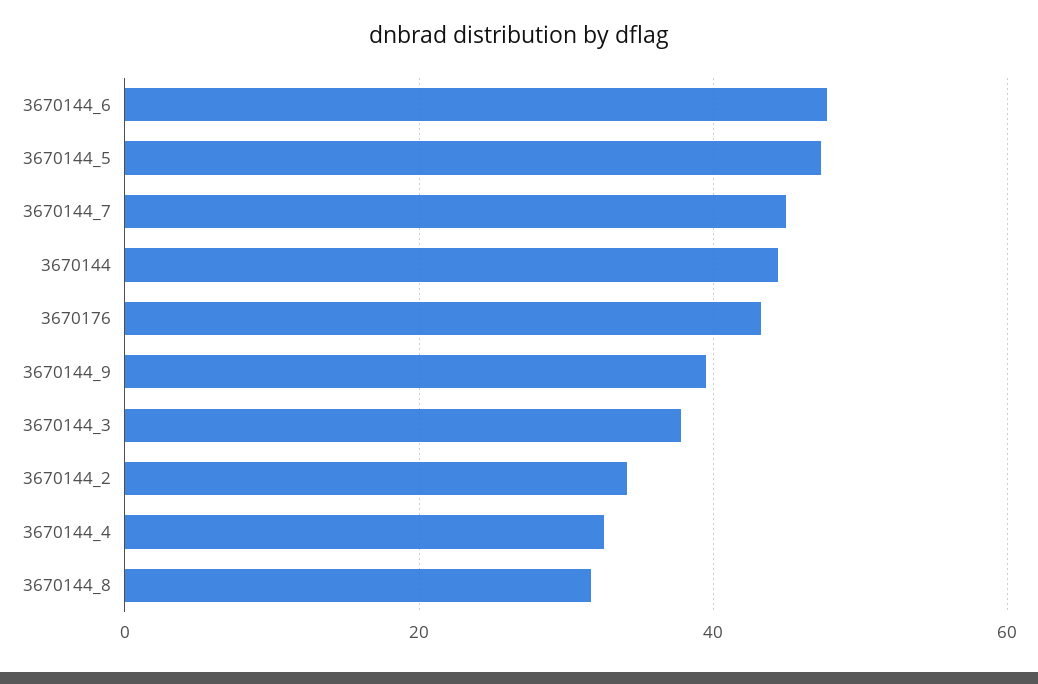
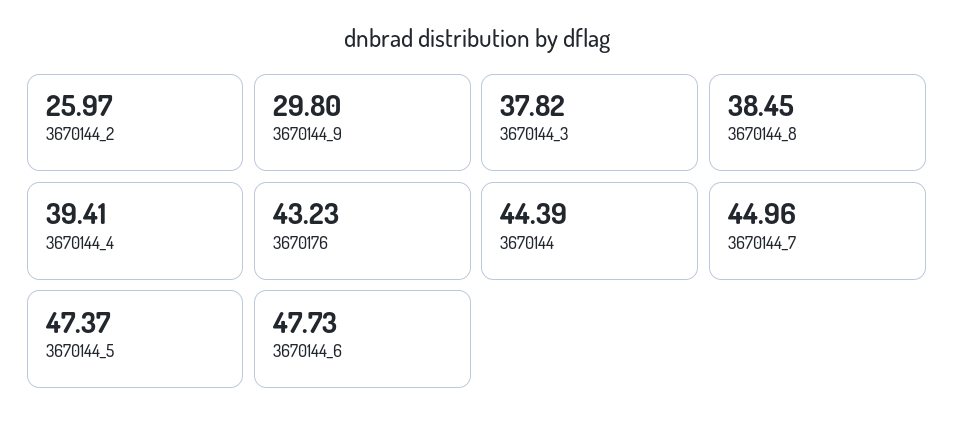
3670144_9: 40 -> 29.8
3670144_2: 34 -> 25.97
3670144_4: 32 -> 39.41
3670144_8: 32 -> 38.45

